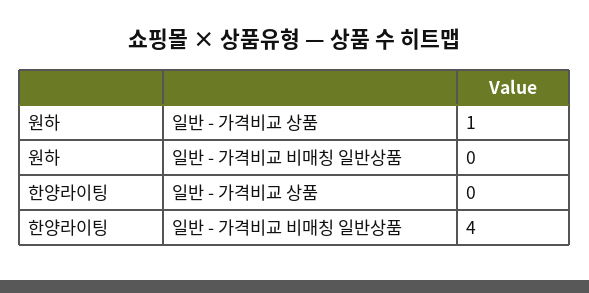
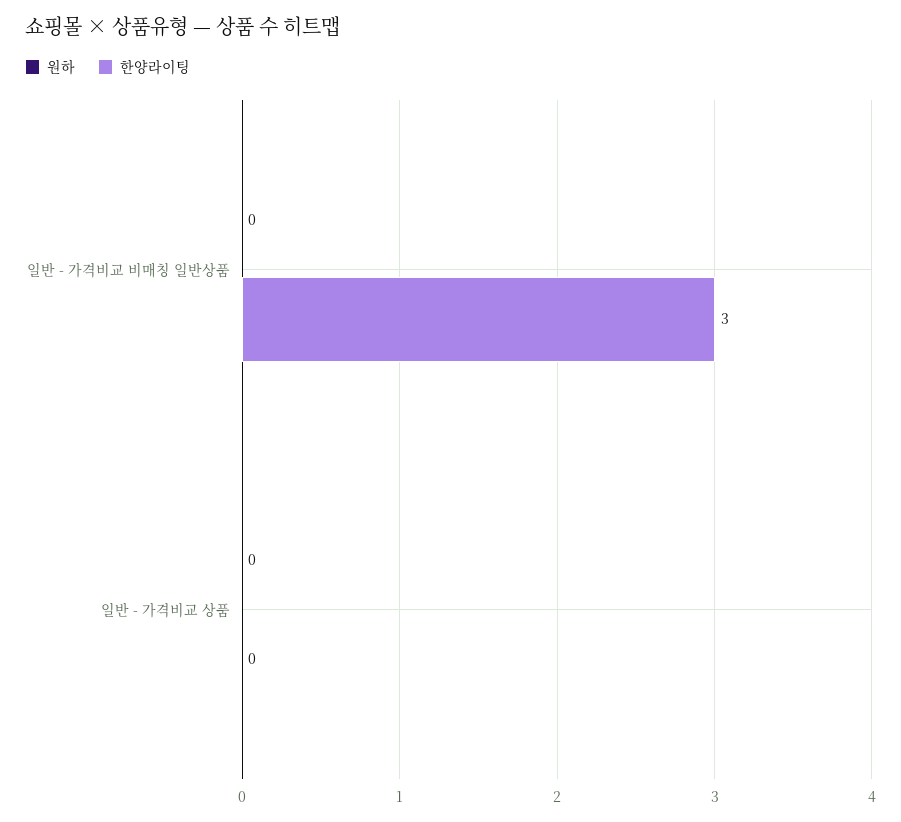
원하, 일반 - 가격비교 상품: 1 -> 0
한양라이팅, 일반 - 가격비교 비매칭 일반상품: 4 -> 3

